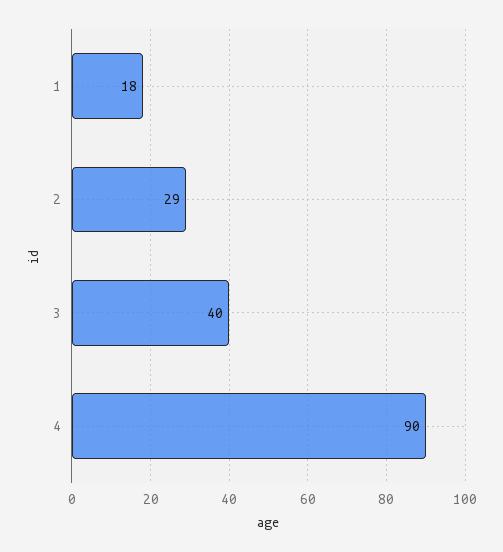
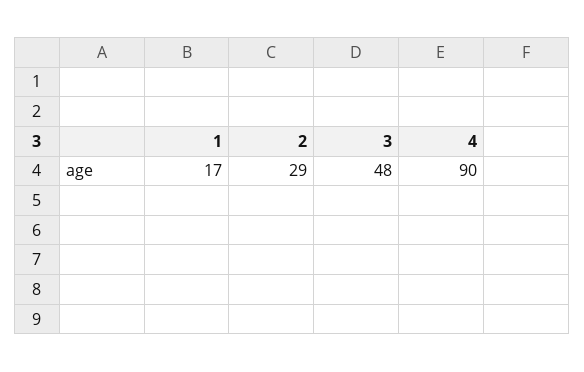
1: 18 -> 17
3: 40 -> 48

